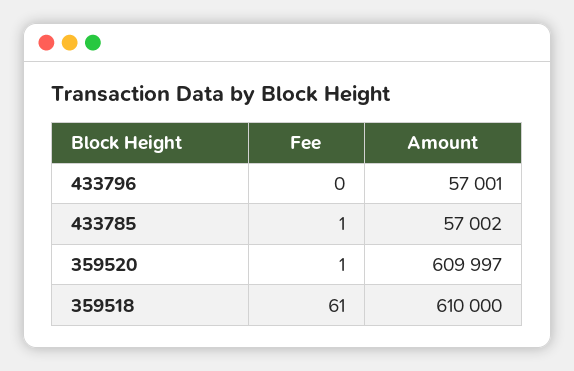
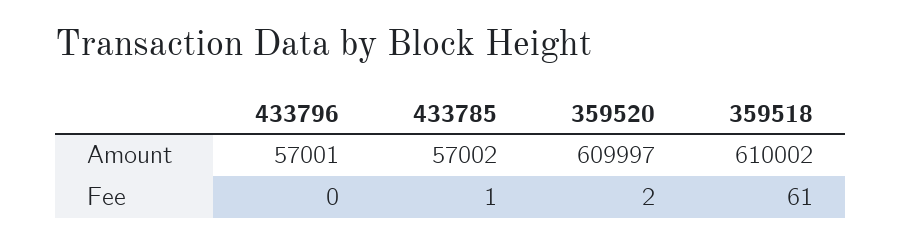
Fee, 359520: 1 -> 2
Amount, 359518: 610000 -> 610002

